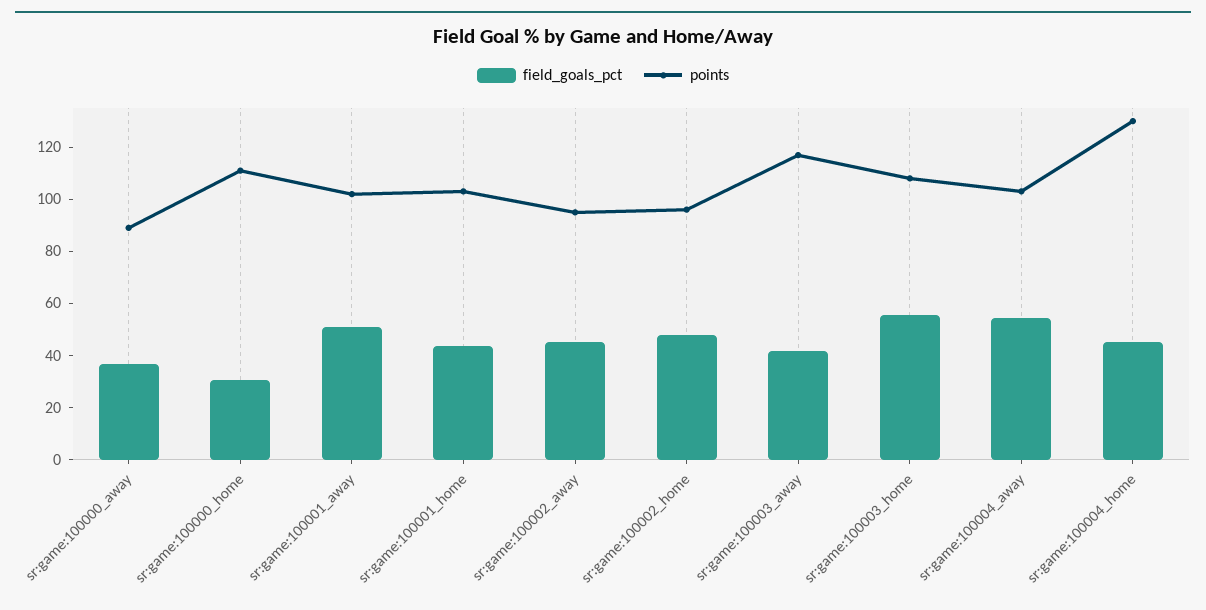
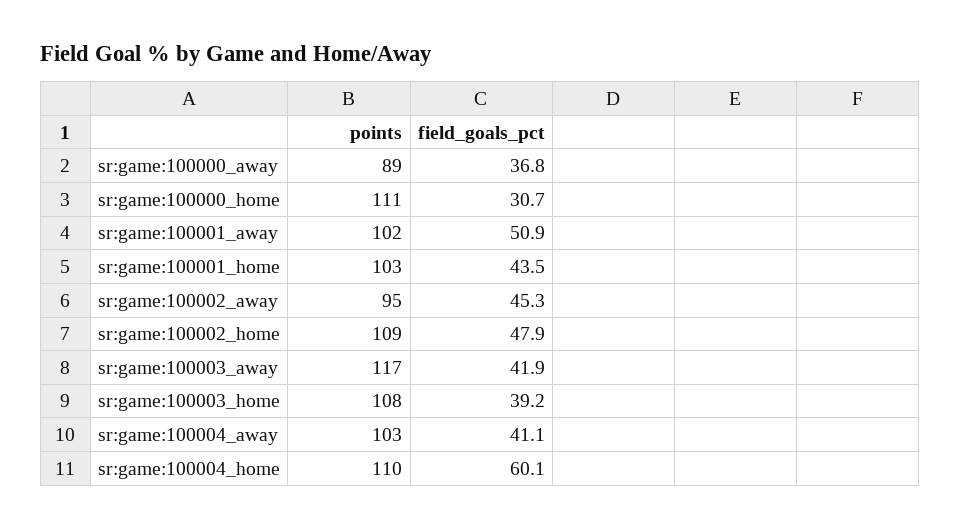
points, sr:game:100002_home: 95 -> 109
field_goals_pct, sr:game:100003_home: 55 -> 39.2
field_goals_pct, sr:game:100004_away: 55 -> 41.1
field_goals_pct, sr:game:100004_home: 45 -> 60.1
points, sr:game:100004_home: 130 -> 110

